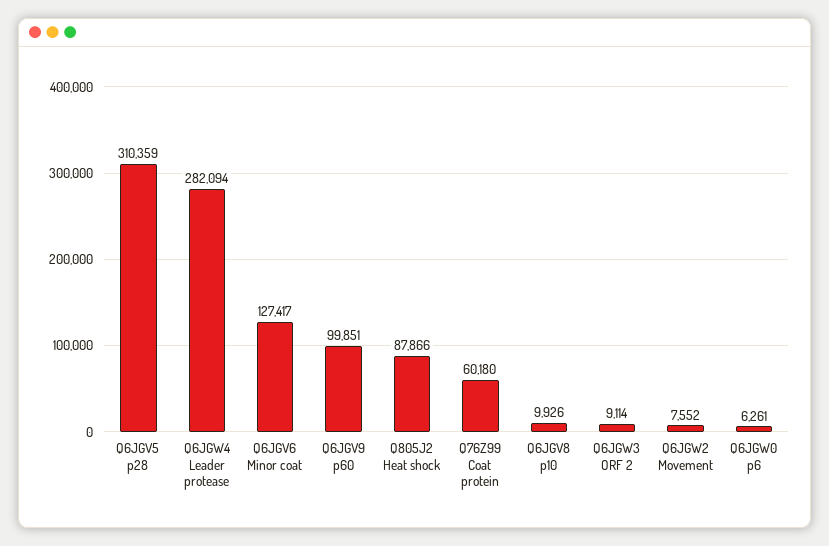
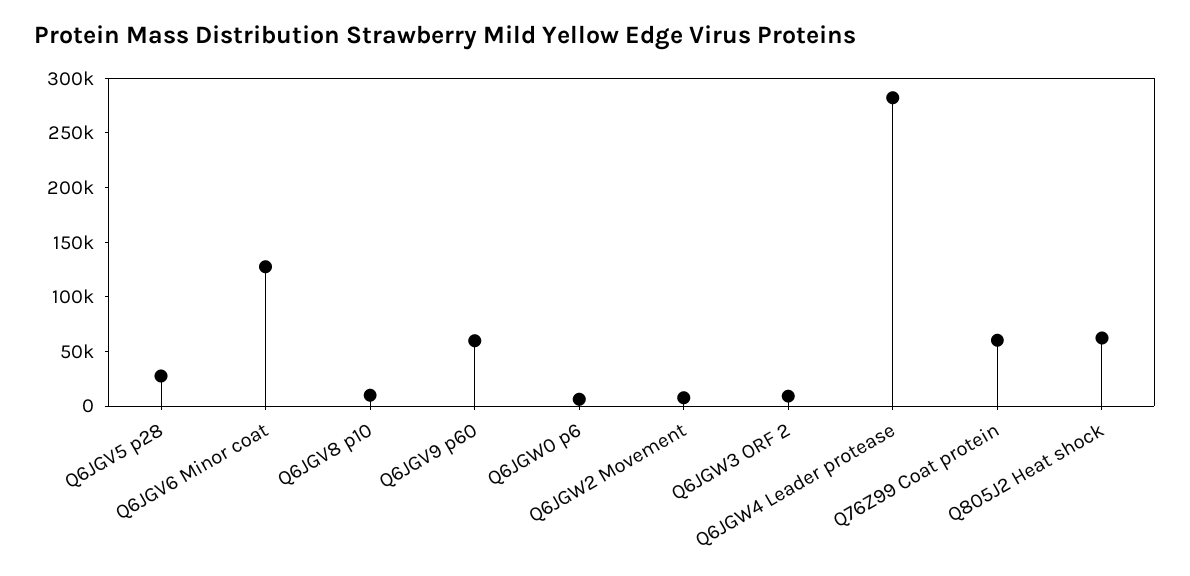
Q6JGV5 p28: 310359 -> 30000
Q6JGV9 p60: 99851 -> 60000
Q805J2 Heat shock: 87866 -> 60000

